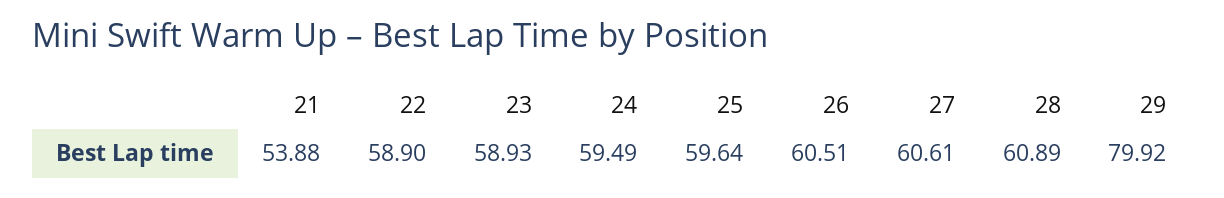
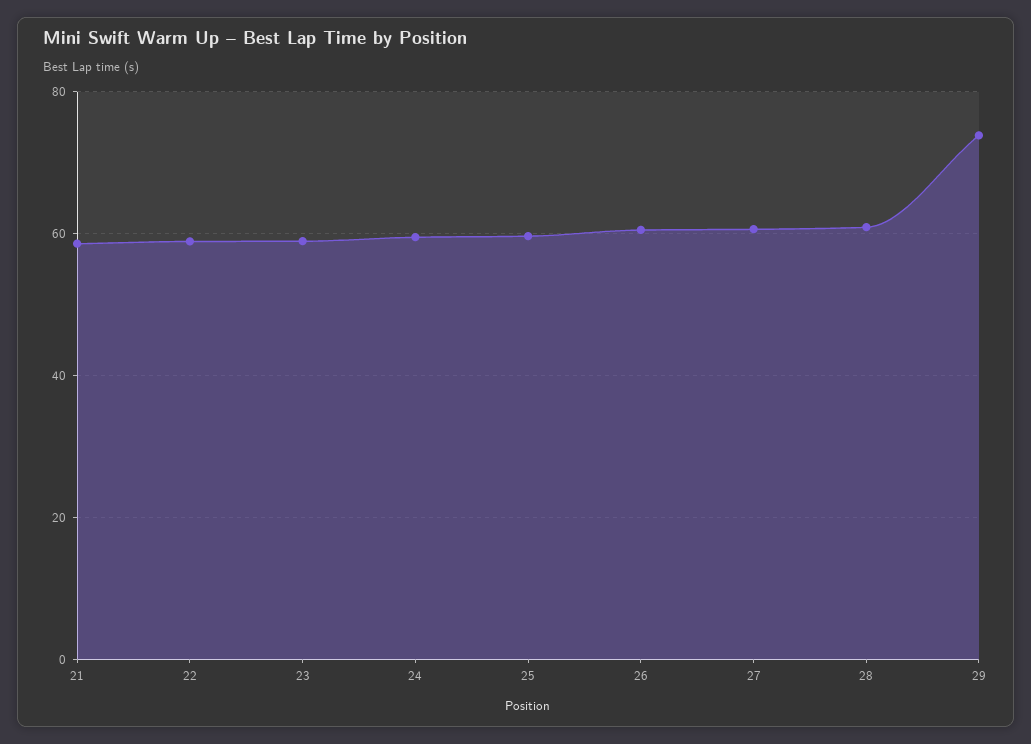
21: 53.88 -> 58
29: 79.92 -> 74

